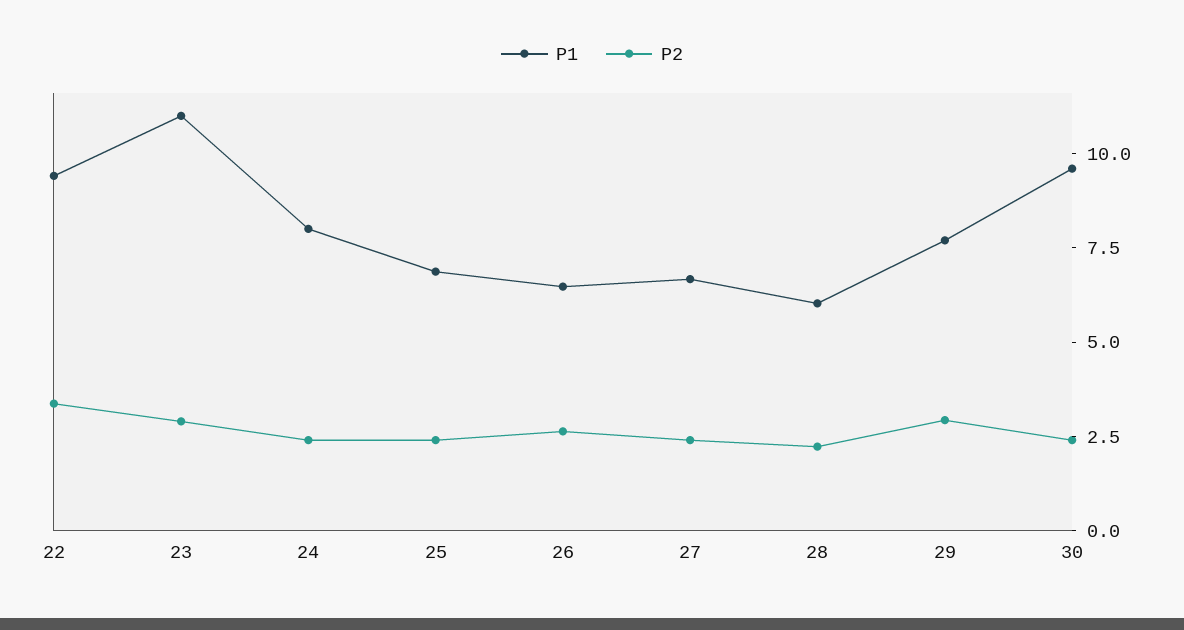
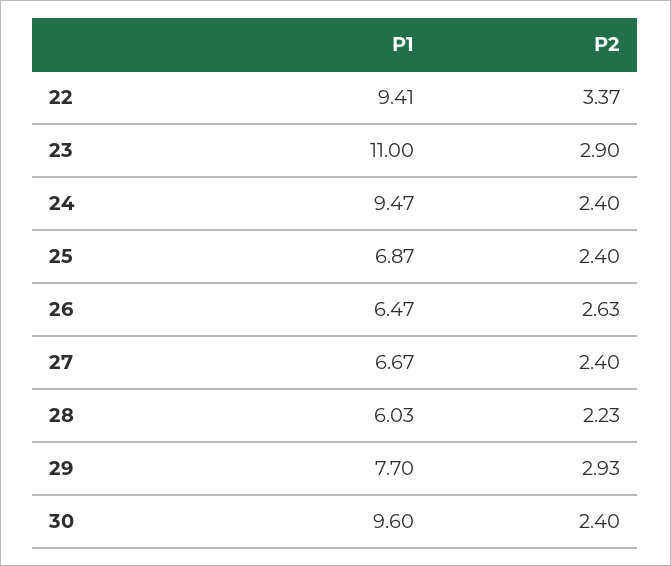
P1, 24: 8 -> 9.47

